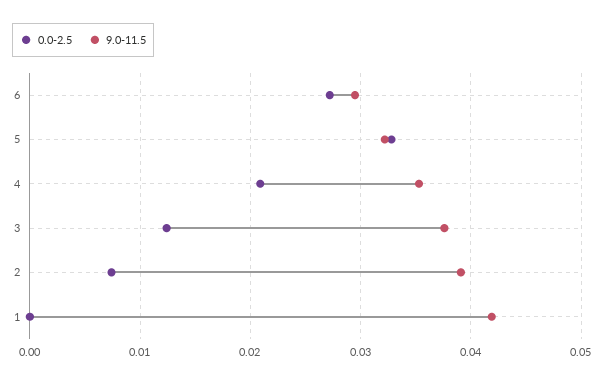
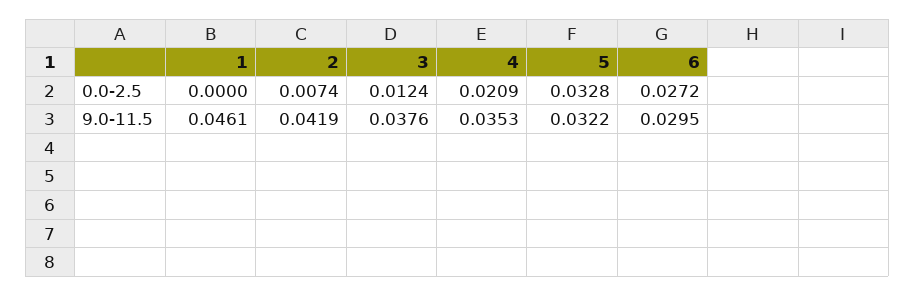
9.0-11.5, 2: 0.039 -> 0.0419
9.0-11.5, 1: 0.042 -> 0.0461

